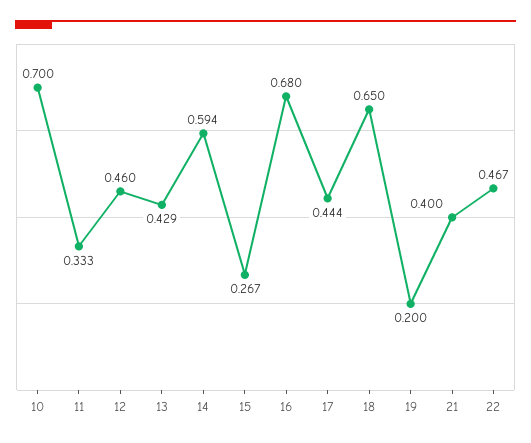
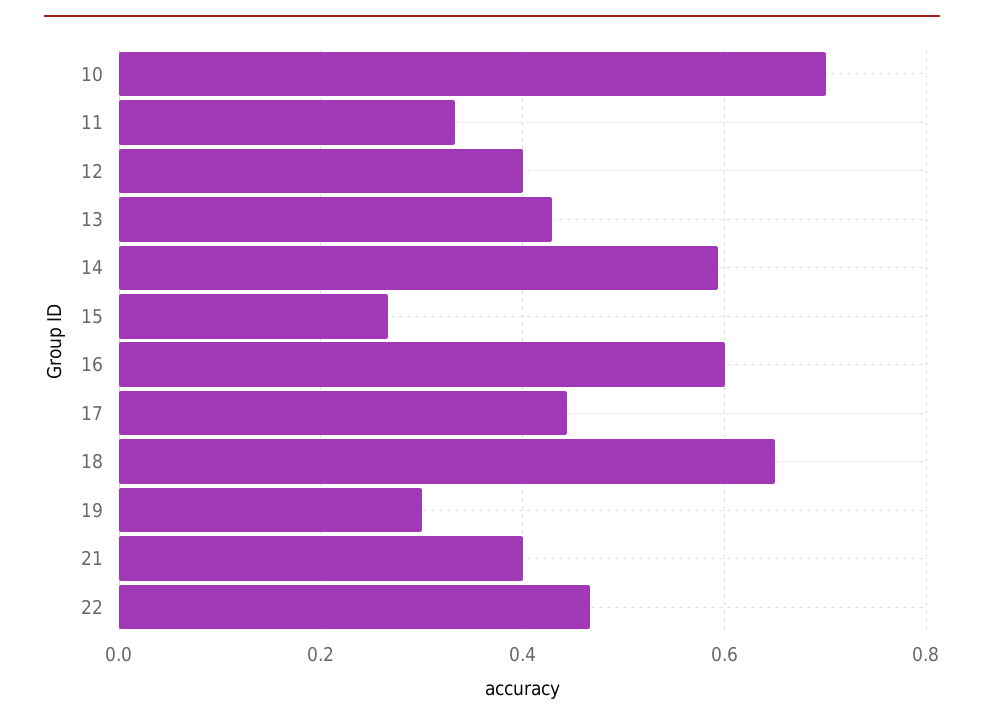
12: 0.46 -> 0.4
16: 0.68 -> 0.6
19: 0.2 -> 0.3

